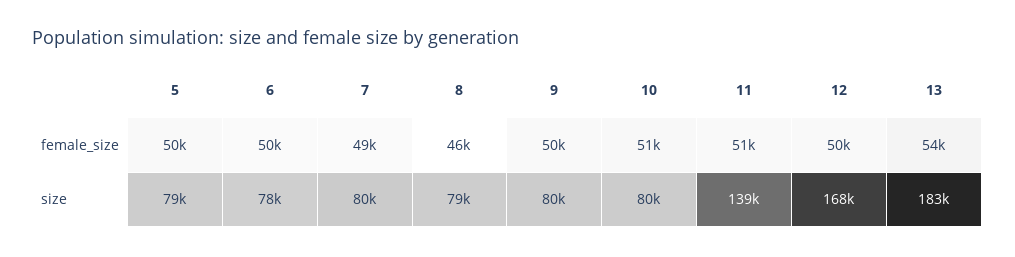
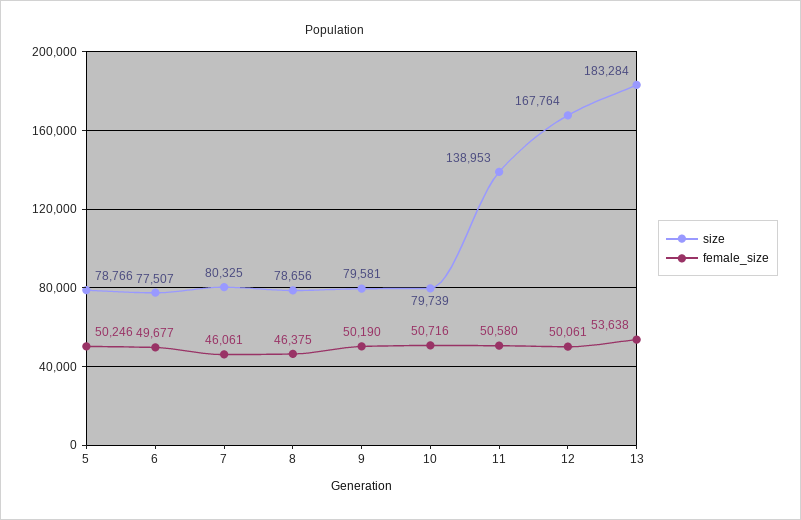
female_size, 7: 49000 -> 46061

